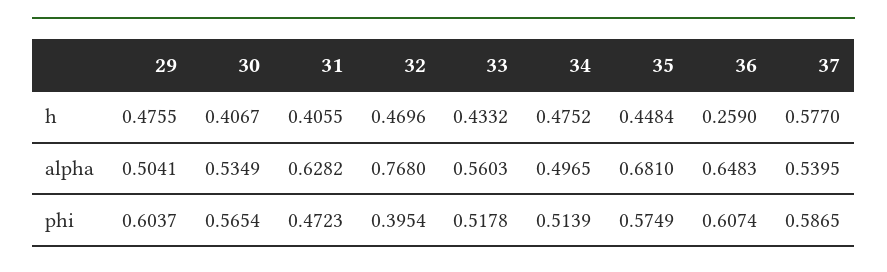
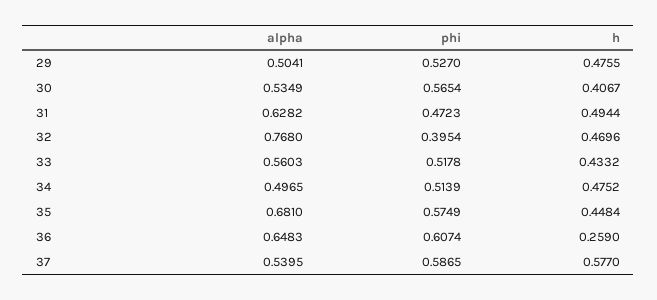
31, h: 0.4055 -> 0.4944
29, phi: 0.6037 -> 0.527

